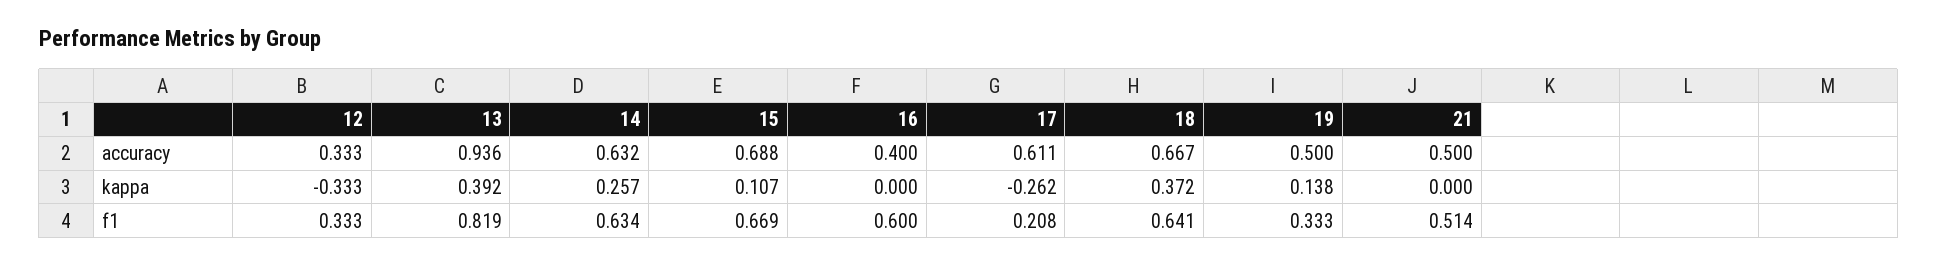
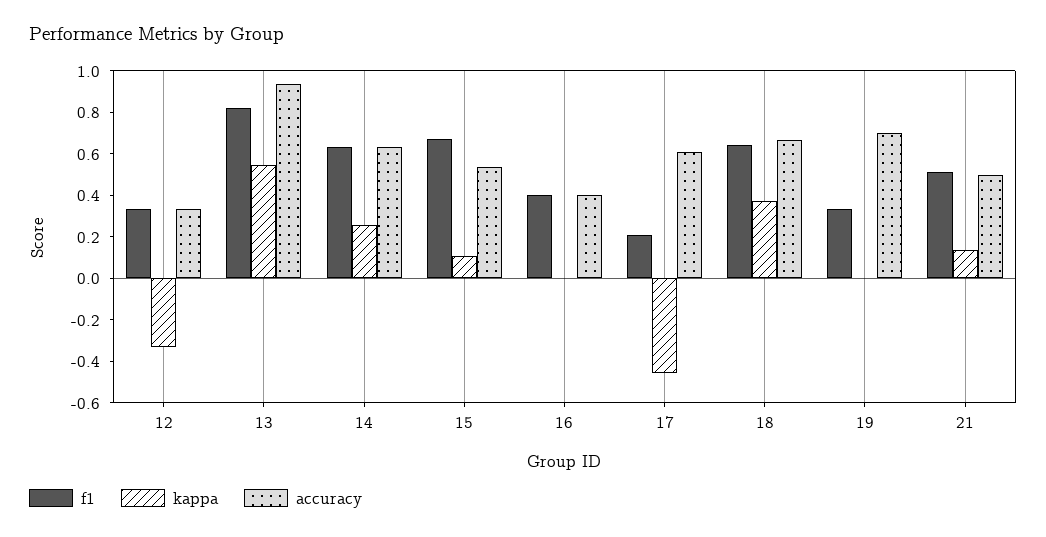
accuracy, 15: 0.688 -> 0.55
accuracy, 19: 0.5 -> 0.7
kappa, 13: 0.392 -> 0.55
kappa, 17: -0.262 -> -0.45
kappa, 19: 0.138 -> 0
kappa, 21: 0 -> 0.15
f1, 16: 0.6 -> 0.4

